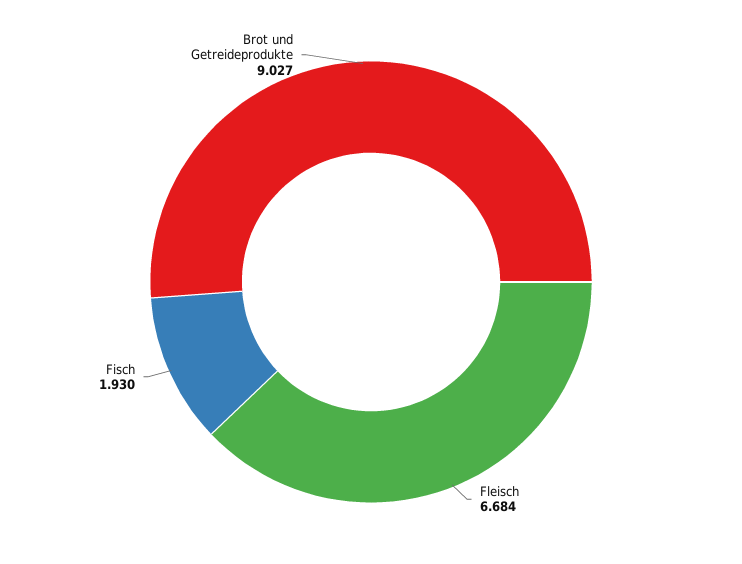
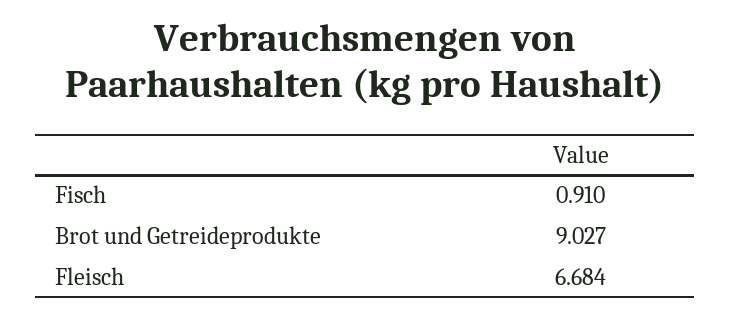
Fisch: 1.93 -> 0.91

